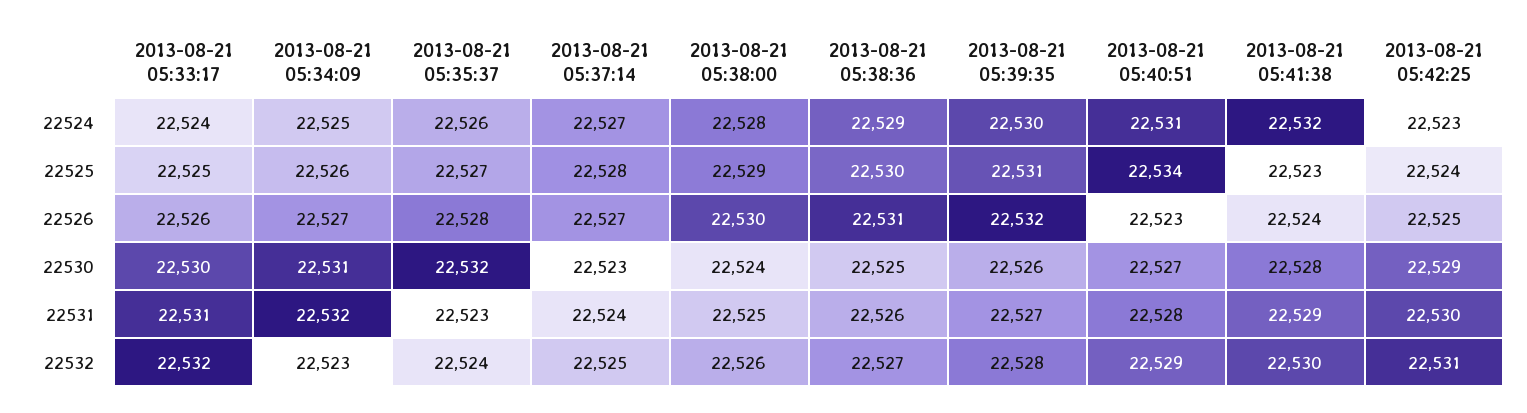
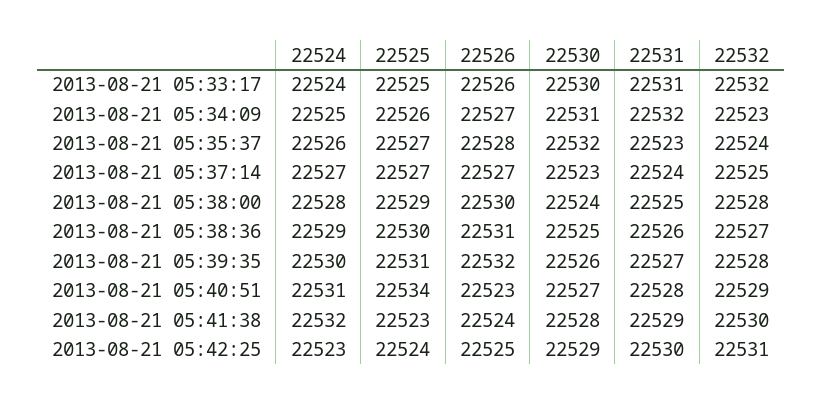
2013-08-21 05:37:14, 22525: 22528 -> 22527
2013-08-21 05:38:00, 22532: 22526 -> 22528

